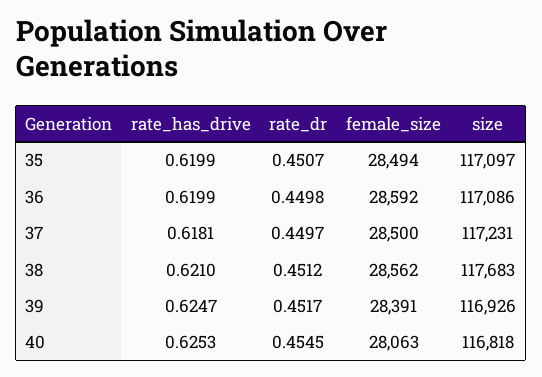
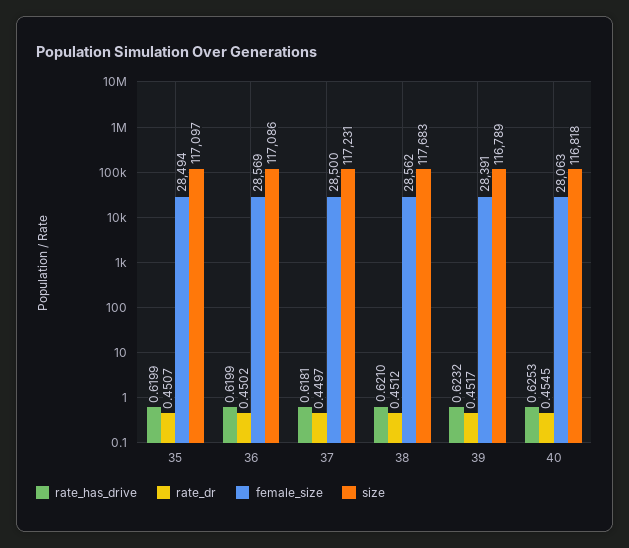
rate_dr, 36: 0.4498 -> 0.4502
female_size, 36: 28592 -> 28569
rate_has_drive, 39: 0.6247 -> 0.6232
size, 39: 116926 -> 116789

